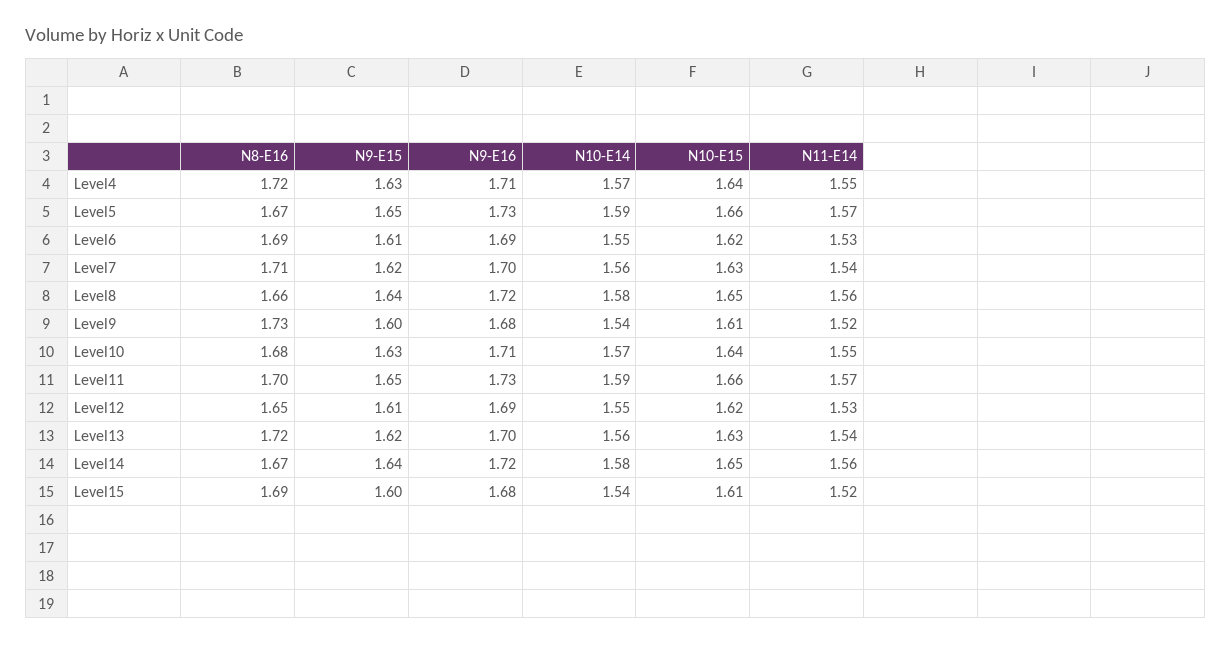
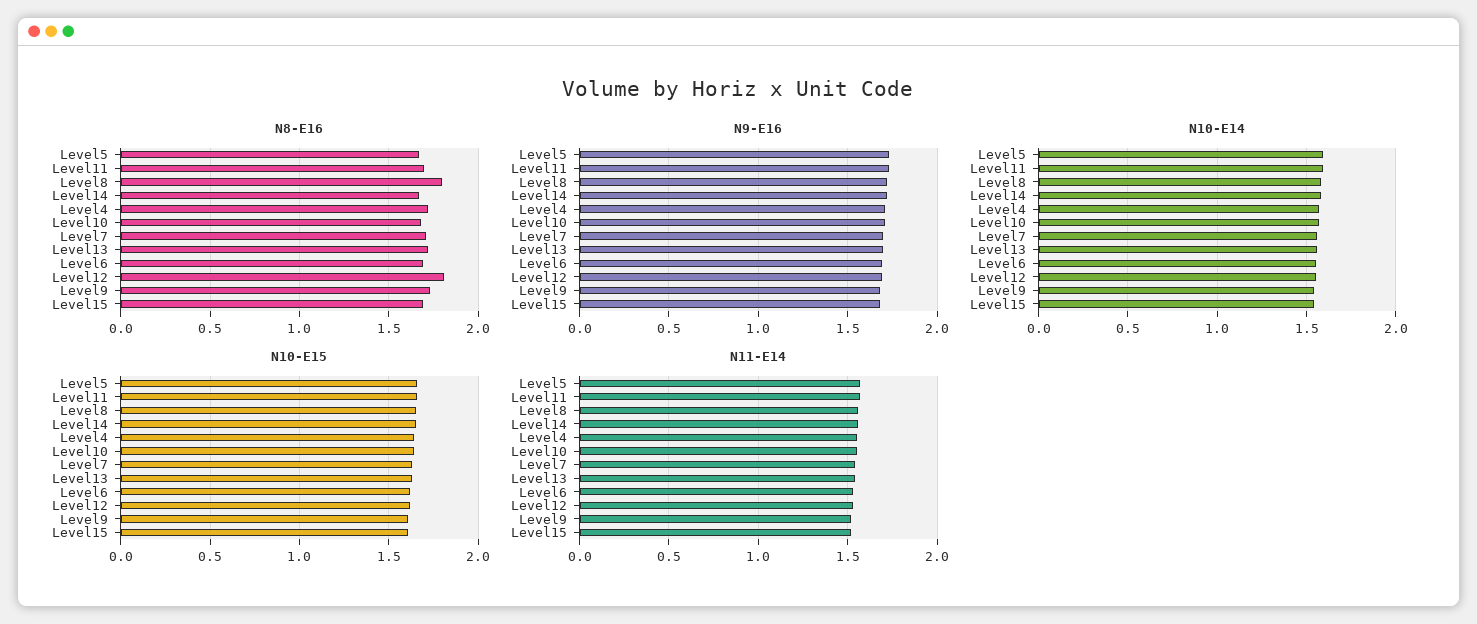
N9-E15, Level4: 1.63 -> none
N9-E15, Level5: 1.65 -> none
N9-E15, Level6: 1.61 -> none
N9-E15, Level7: 1.62 -> none
N8-E16, Level8: 1.66 -> 1.8
N9-E15, Level8: 1.64 -> none
N9-E15, Level9: 1.6 -> none
N9-E15, Level10: 1.63 -> none
N9-E15, Level11: 1.65 -> none
N8-E16, Level12: 1.65 -> 1.8
N9-E15, Level12: 1.61 -> none
N9-E15, Level13: 1.62 -> none
N9-E15, Level14: 1.64 -> none
N9-E15, Level15: 1.6 -> none

